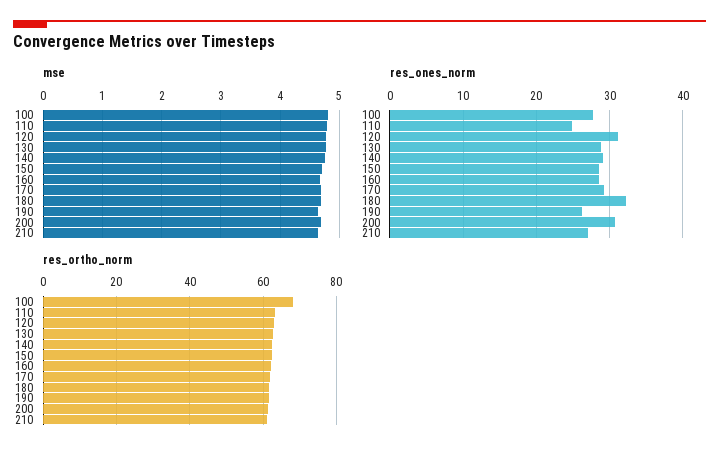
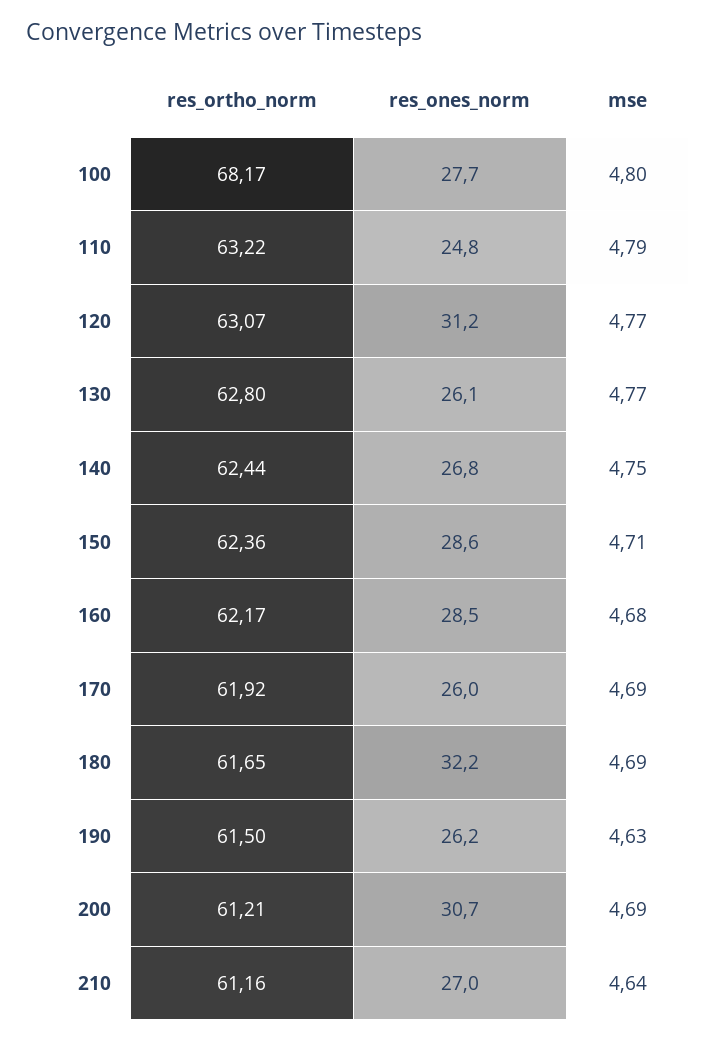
res_ones_norm, 130: 29 -> 26.1
res_ones_norm, 140: 29 -> 26.8
res_ones_norm, 170: 29 -> 26

